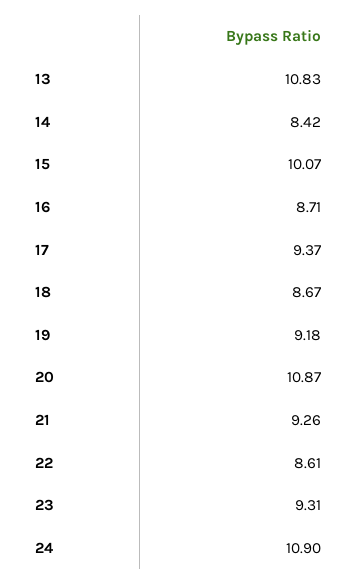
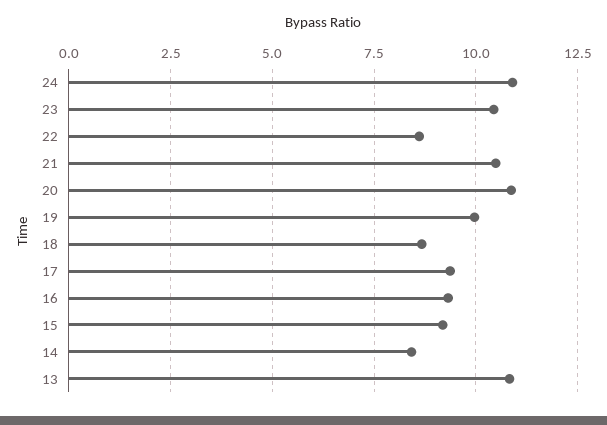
15: 10.07 -> 9.25
16: 8.71 -> 9.25
19: 9.18 -> 10
21: 9.26 -> 10.5
23: 9.31 -> 10.5

